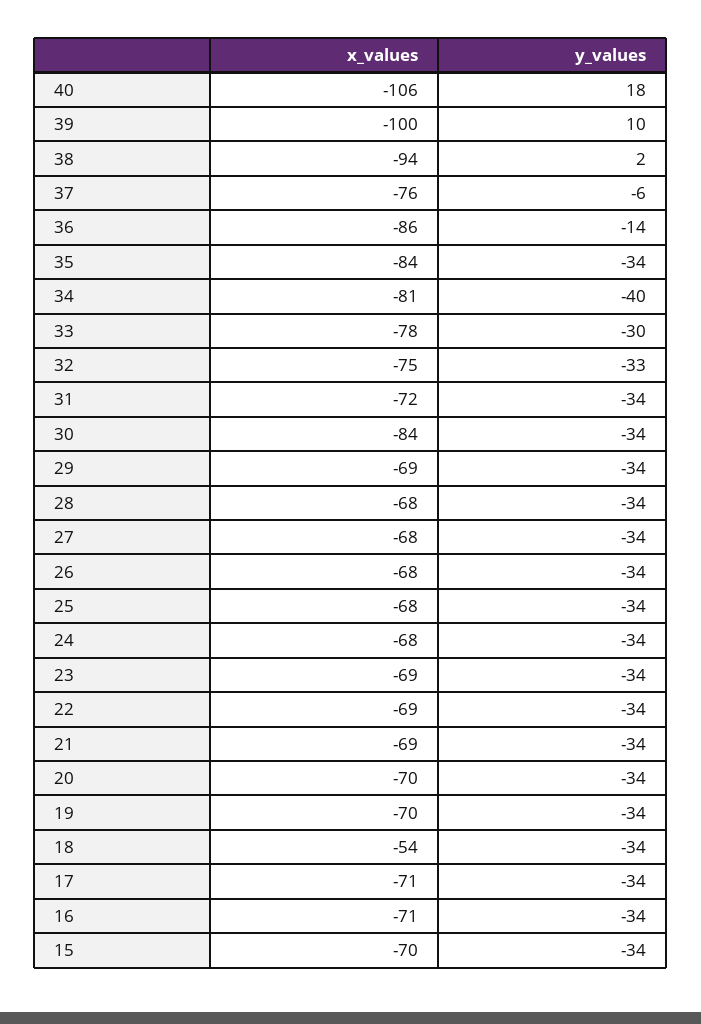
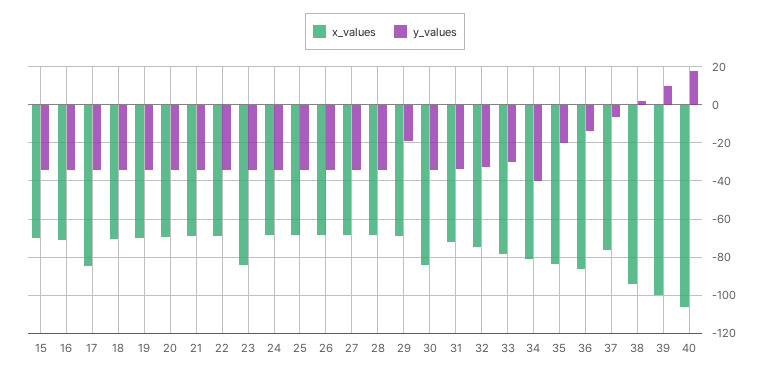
y_values, 35: -34 -> -20
y_values, 29: -34 -> -20
x_values, 23: -69 -> -85
x_values, 18: -54 -> -70
x_values, 17: -71 -> -85

